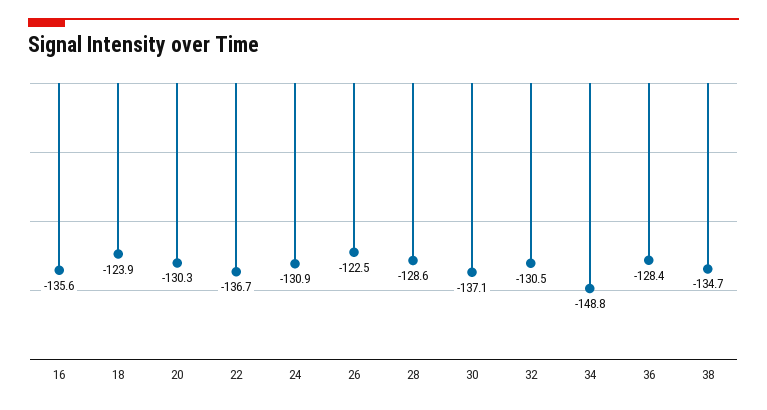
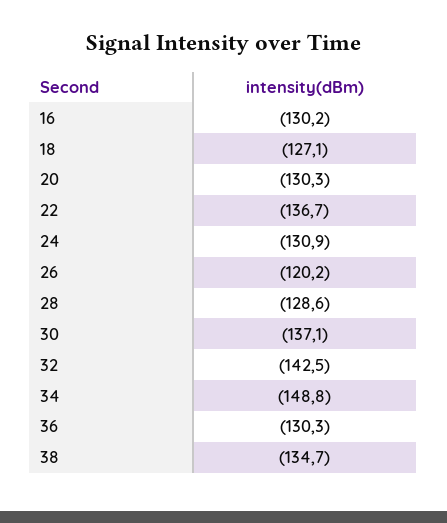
16: -135.6 -> -130.2
18: -123.9 -> -127.1
26: -122.5 -> -120.2
32: -130.5 -> -142.5
36: -128.4 -> -130.3

